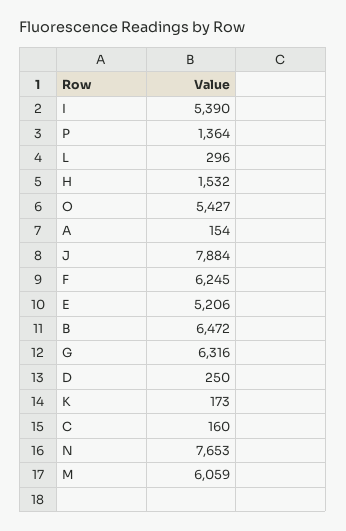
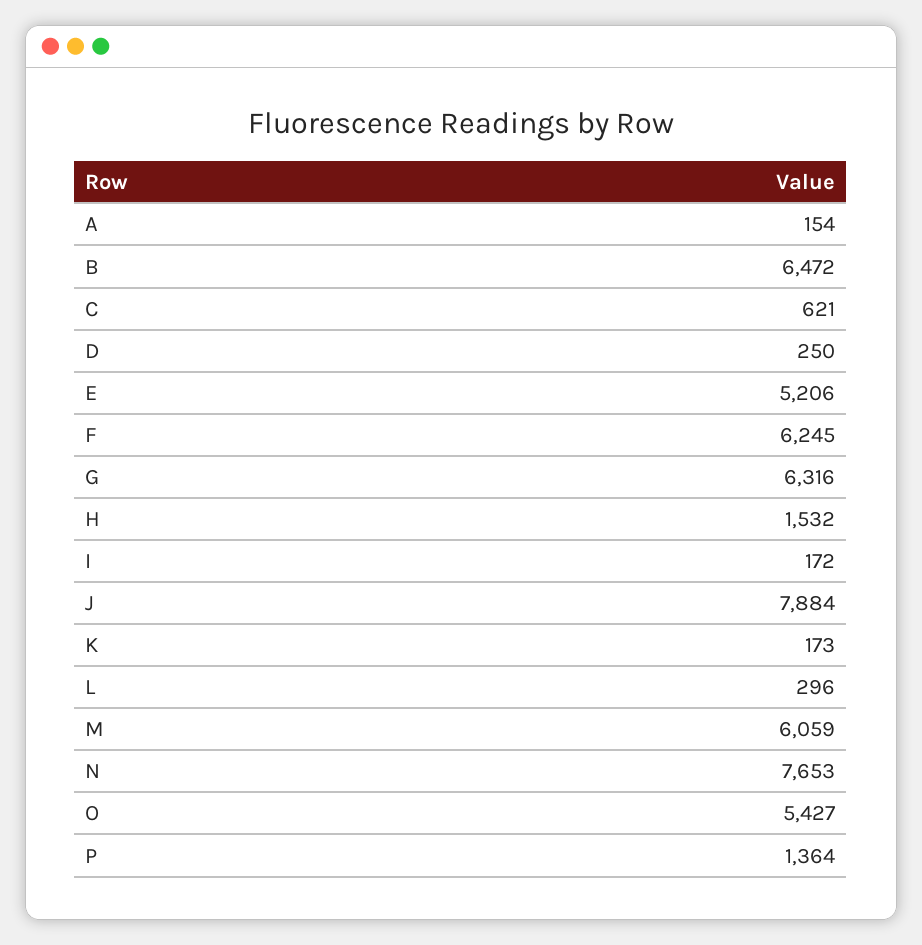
I: 5390 -> 172
C: 160 -> 621

